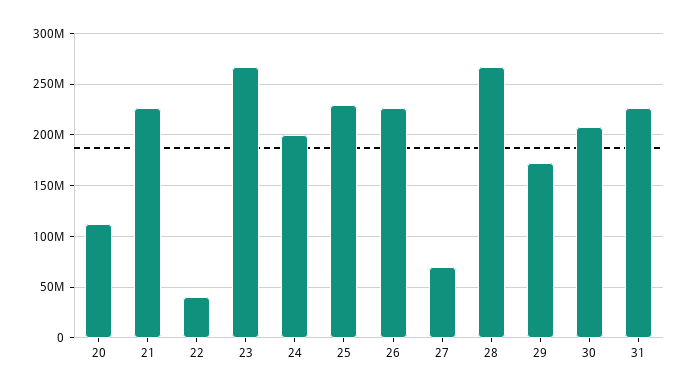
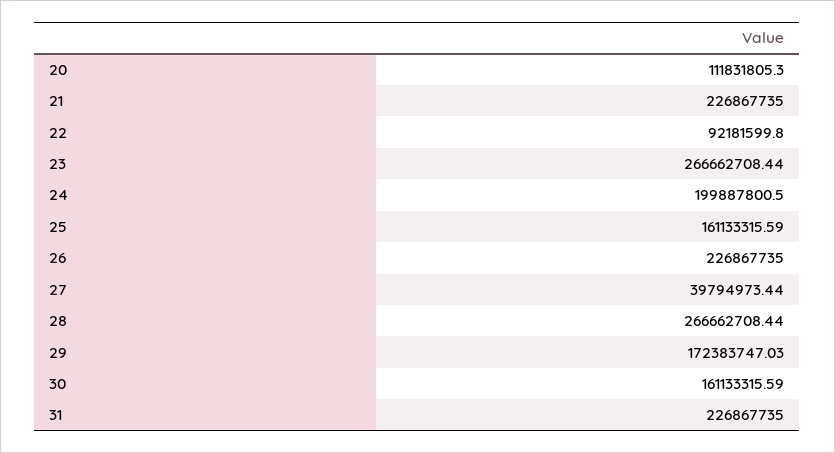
22: 40000000 -> 92181599.8
25: 230000000 -> 161133315.59
27: 70000000 -> 39794973.44
30: 210000000 -> 161133315.59

